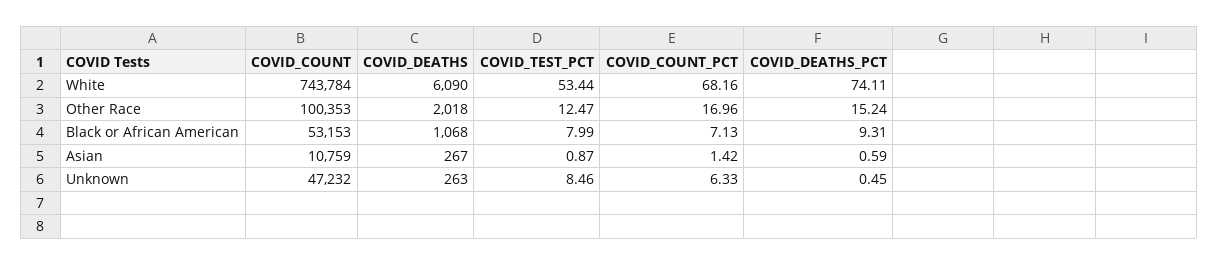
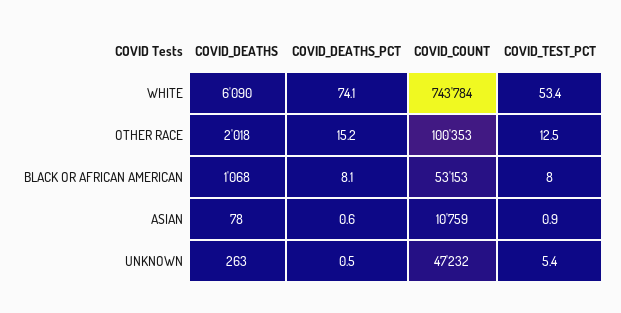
COVID_COUNT_PCT, White: 68.16 -> none
COVID_COUNT_PCT, Other Race: 16.96 -> none
COVID_COUNT_PCT, Black or African American: 7.13 -> none
COVID_DEATHS_PCT, Black or African American: 9.31 -> 8.1
COVID_DEATHS, Asian: 267 -> 78
COVID_COUNT_PCT, Asian: 1.42 -> none
COVID_TEST_PCT, Unknown: 8.46 -> 5.4
COVID_COUNT_PCT, Unknown: 6.33 -> none

